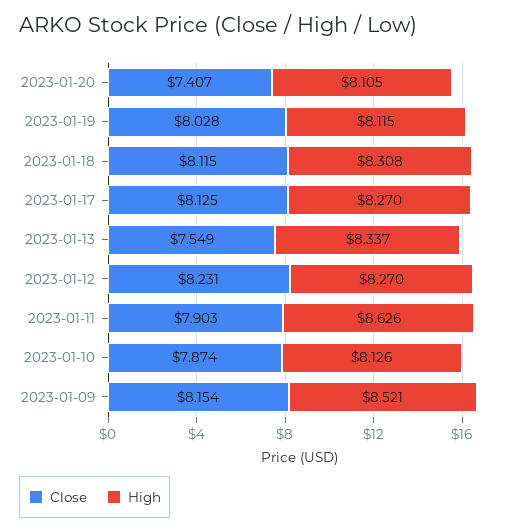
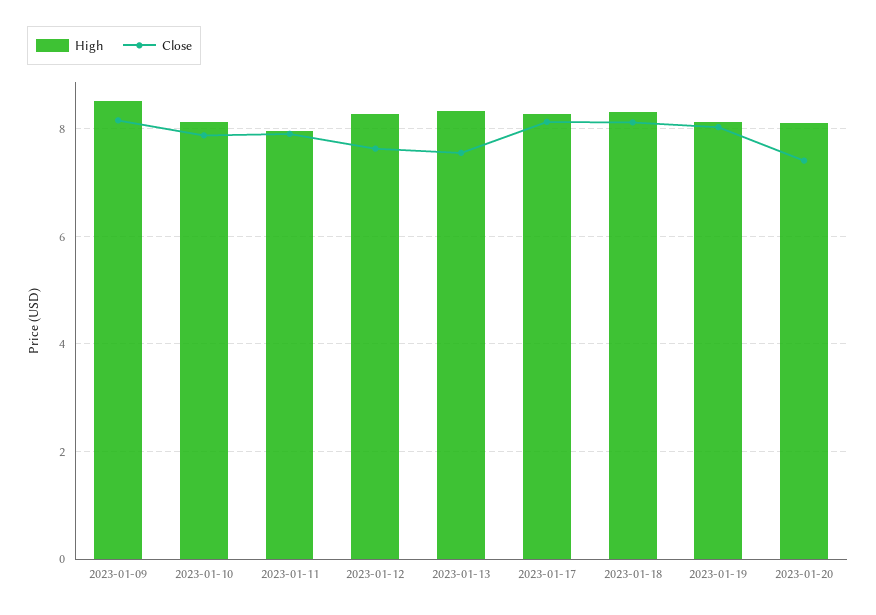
Close, 2023-01-12: 8.231 -> 7.6
High, 2023-01-11: 8.626 -> 8

